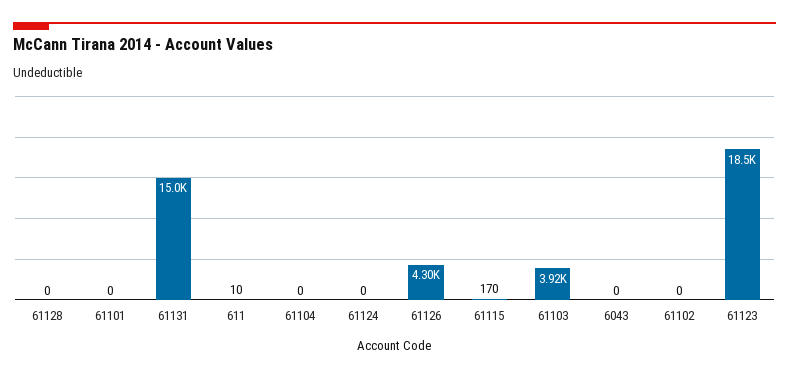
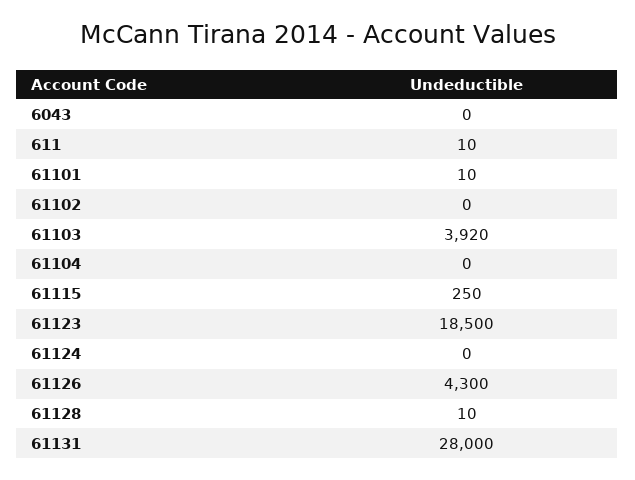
61128: 0 -> 10
61101: 0 -> 10
61131: 15000 -> 28000
61115: 170 -> 250

